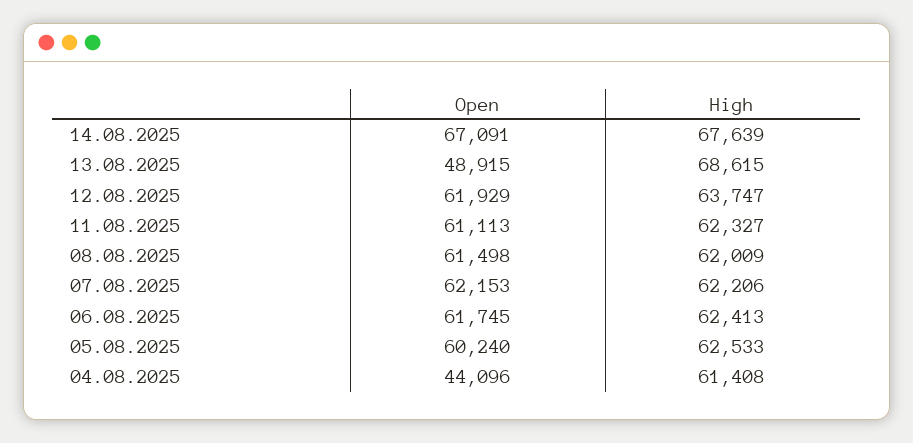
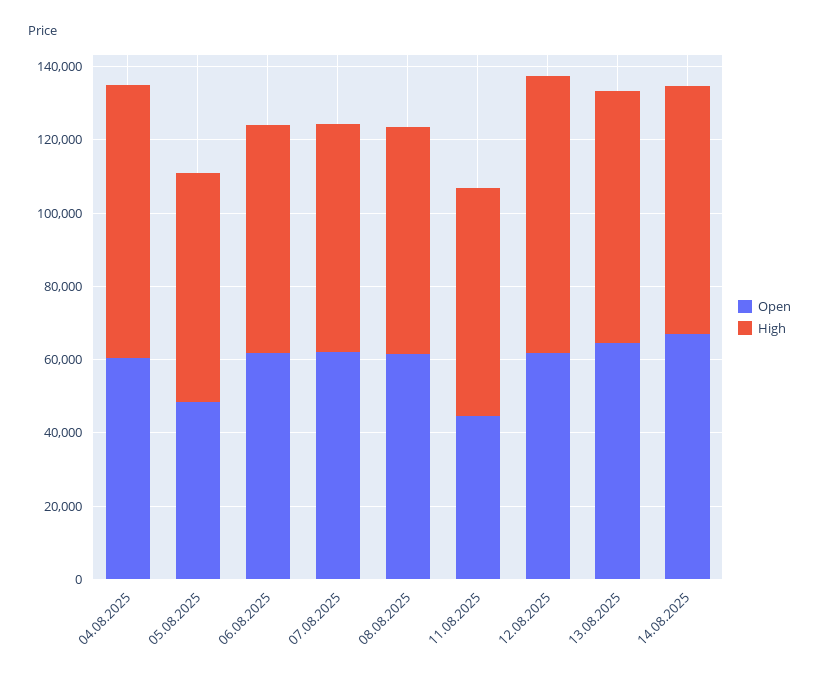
Open, 13.08.2025: 48915 -> 65000
High, 12.08.2025: 63747 -> 75000
Open, 11.08.2025: 61113 -> 45000
Open, 05.08.2025: 60240 -> 50000
Open, 04.08.2025: 44096 -> 60000
High, 04.08.2025: 61408 -> 75000

